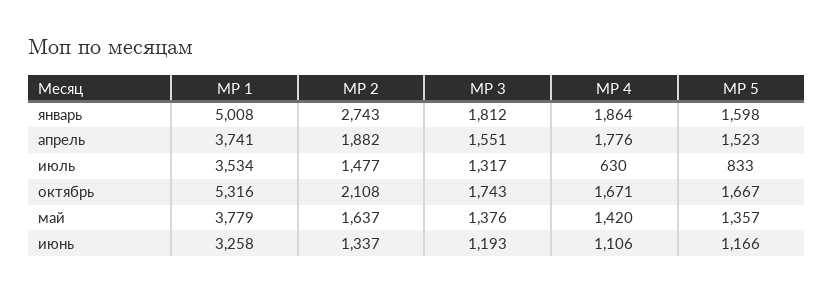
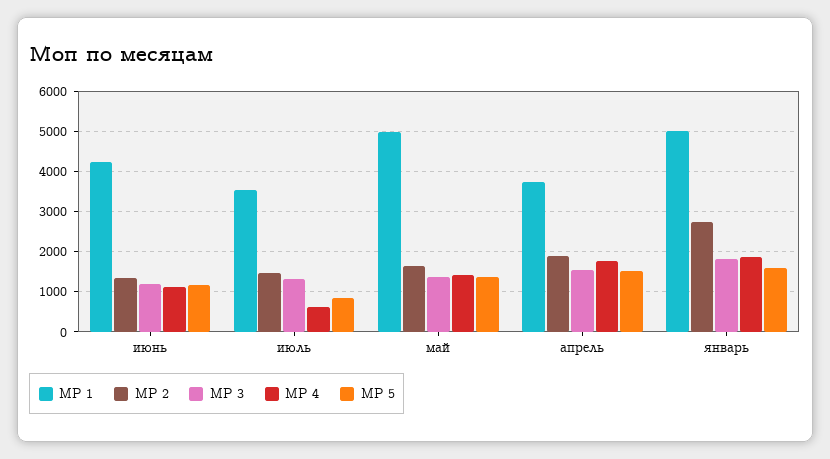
МР 1, октябрь: 5316 -> none
МР 2, октябрь: 2108 -> none
МР 3, октябрь: 1743 -> none
МР 4, октябрь: 1671 -> none
МР 5, октябрь: 1667 -> none
МР 1, май: 3779 -> 5000
МР 1, июнь: 3258 -> 4200

